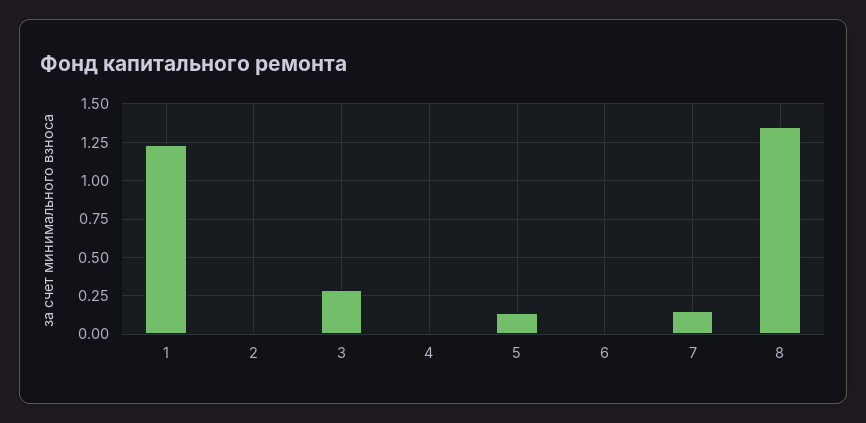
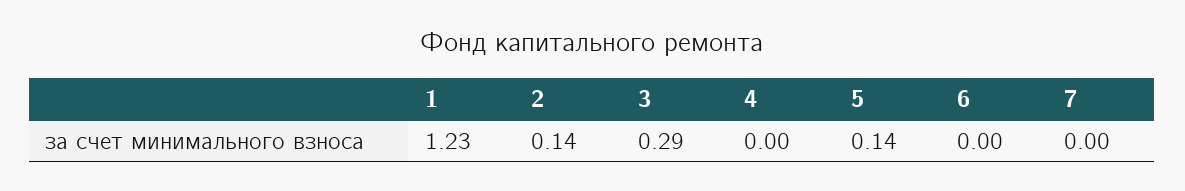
2: 0 -> 0.14
7: 0.15 -> 0
8: 1.35 -> none

